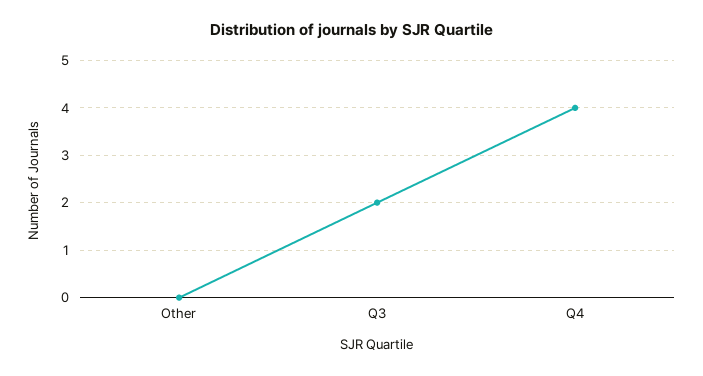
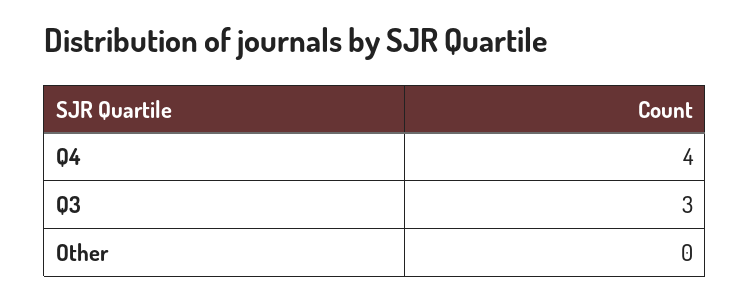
Q3: 2 -> 3

